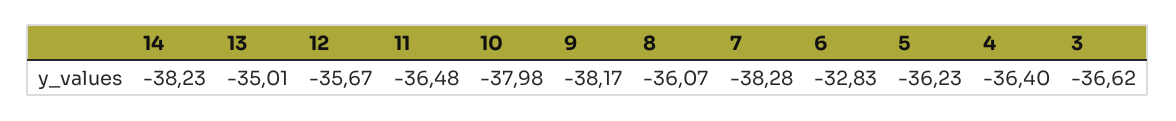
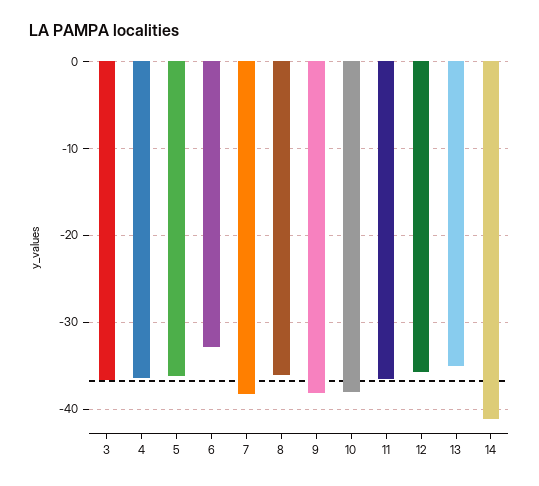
14: -38.23 -> -41

